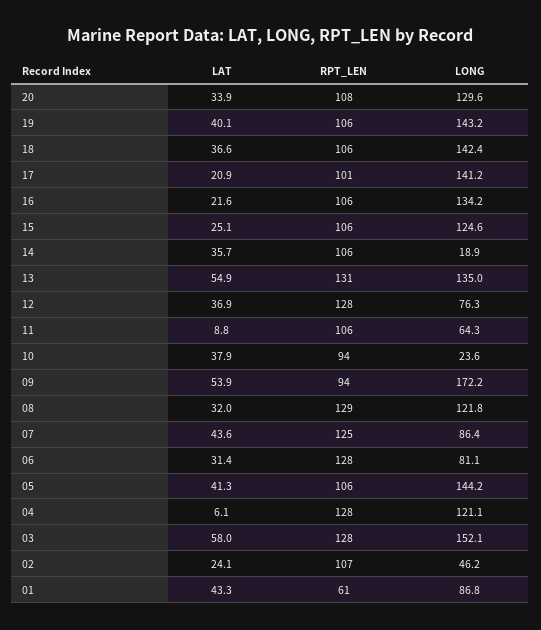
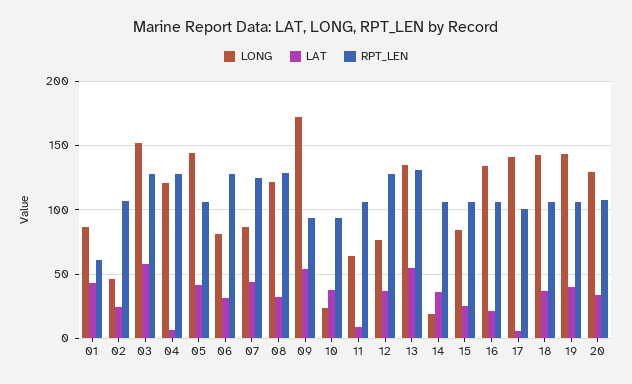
LAT, 17: 20.9 -> 5
LONG, 15: 124.6 -> 85

